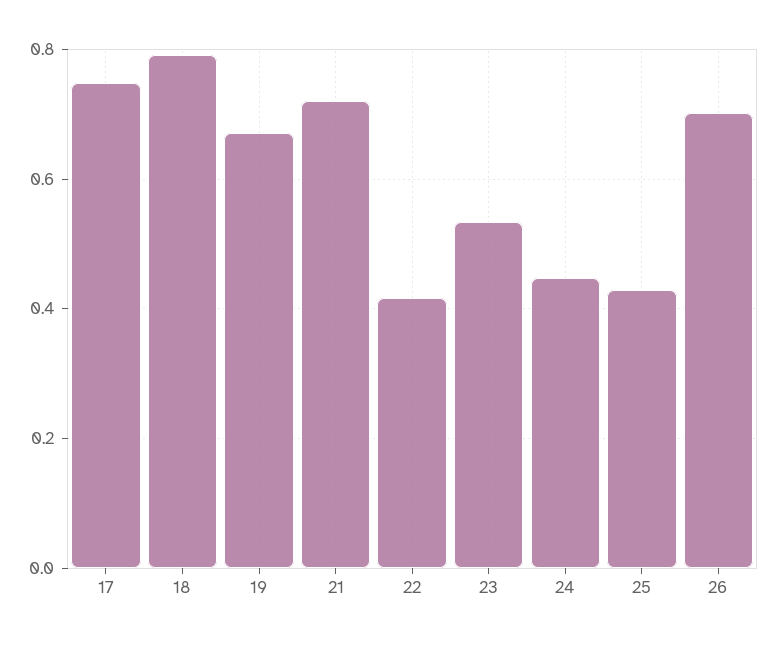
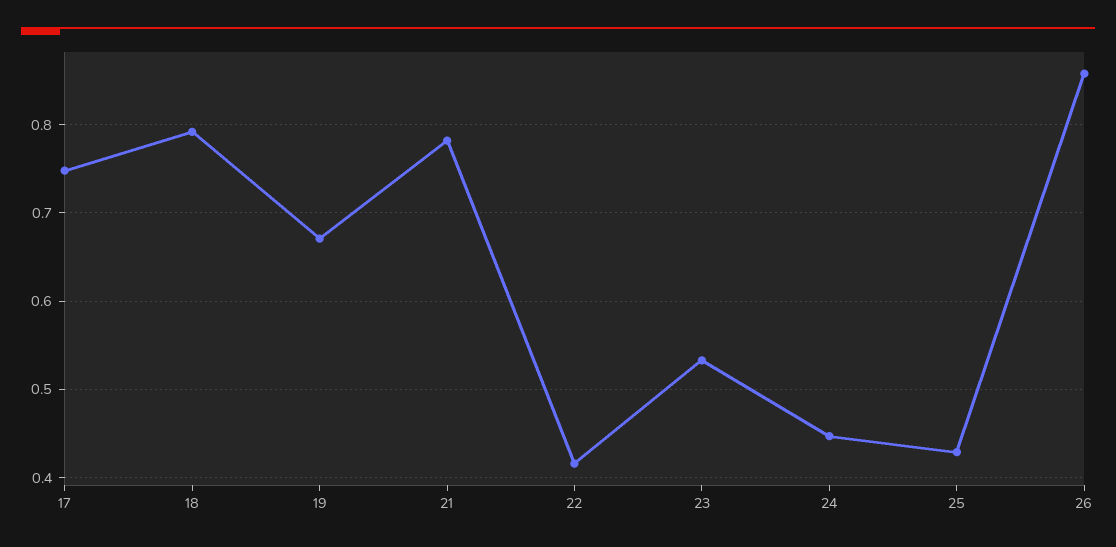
21: 0.72 -> 0.78
26: 0.7 -> 0.86

